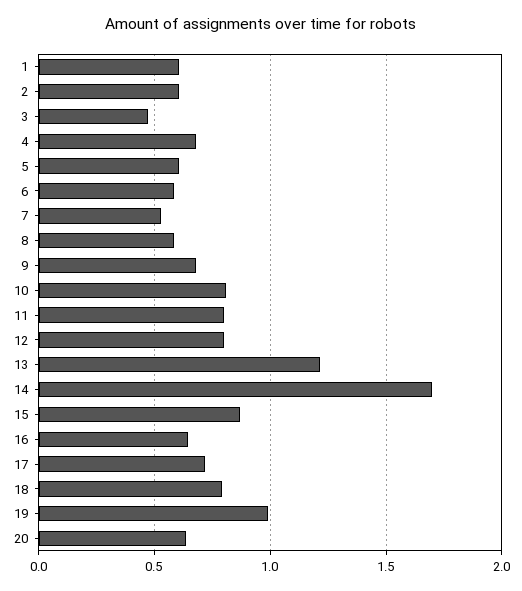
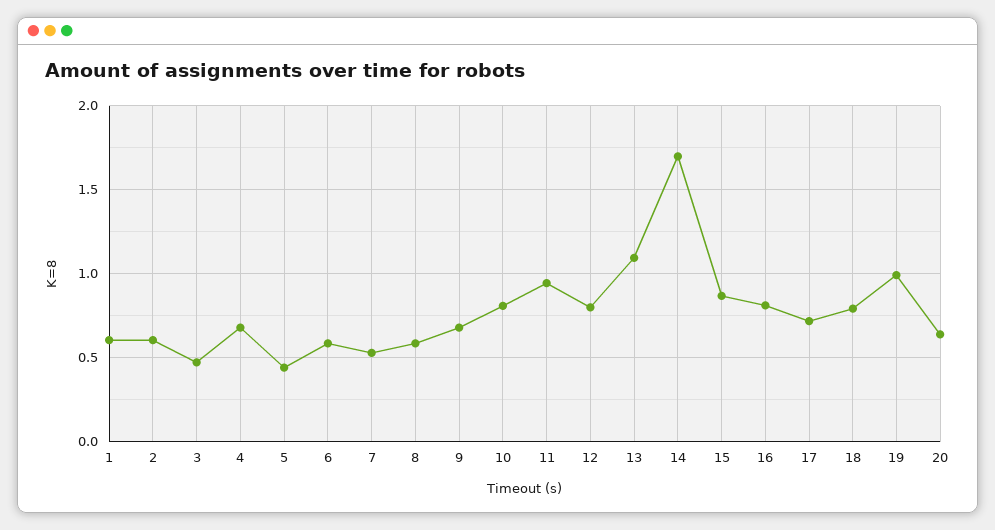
5: 0.6 -> 0.45
11: 0.8 -> 0.95
13: 1.2 -> 1.1
16: 0.65 -> 0.8

